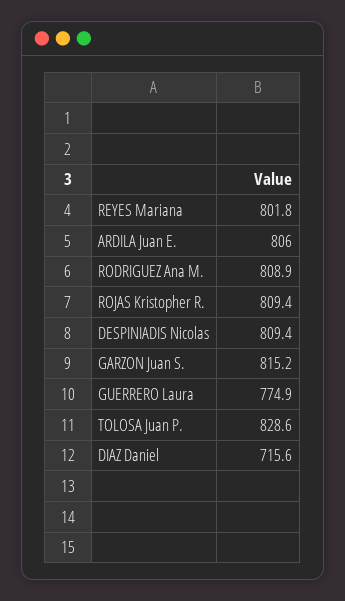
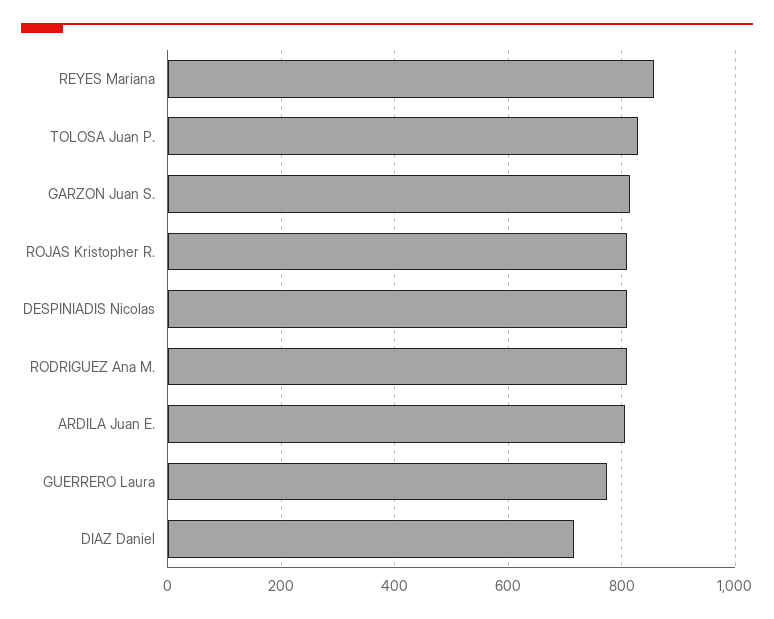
REYES Mariana: 801.8 -> 860

